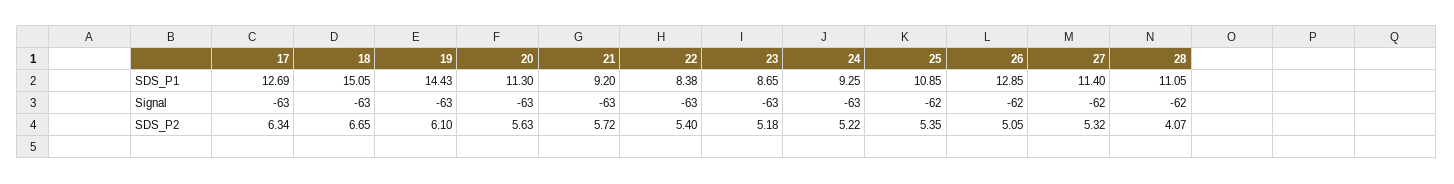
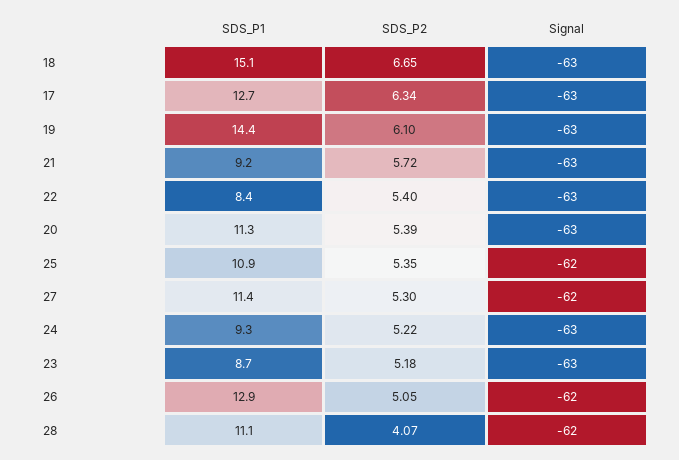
20, SDS_P2: 5.63 -> 5.39
27, SDS_P2: 5.32 -> 5.3

